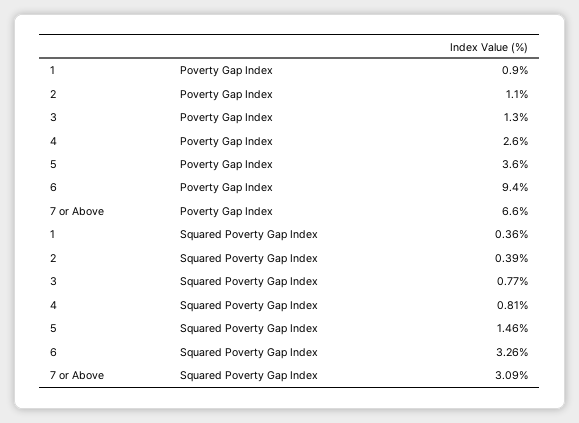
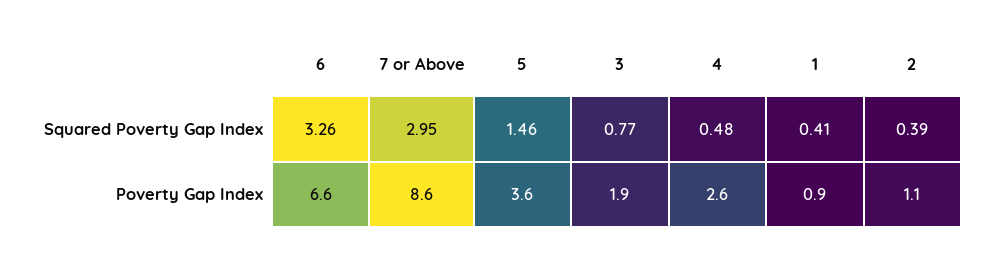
3, Poverty Gap Index: 1.3 -> 1.9
6, Poverty Gap Index: 9.4 -> 6.6
7 or Above, Poverty Gap Index: 6.6 -> 8.6
1, Squared Poverty Gap Index: 0.36 -> 0.41
4, Squared Poverty Gap Index: 0.81 -> 0.48
7 or Above, Squared Poverty Gap Index: 3.09 -> 2.95

